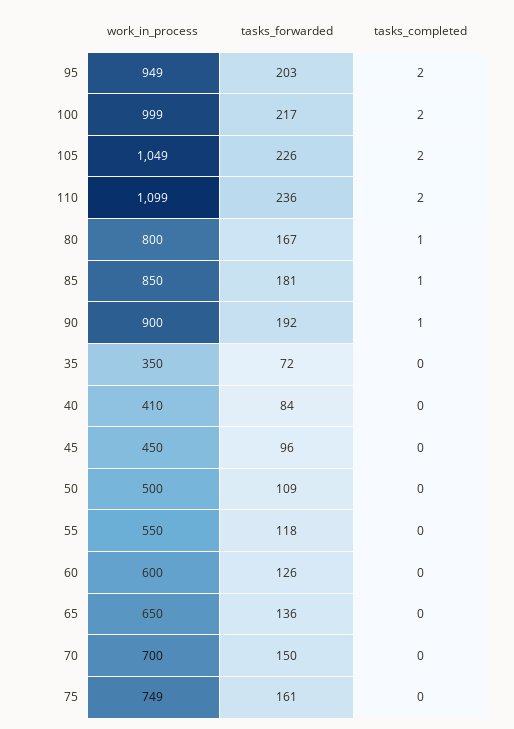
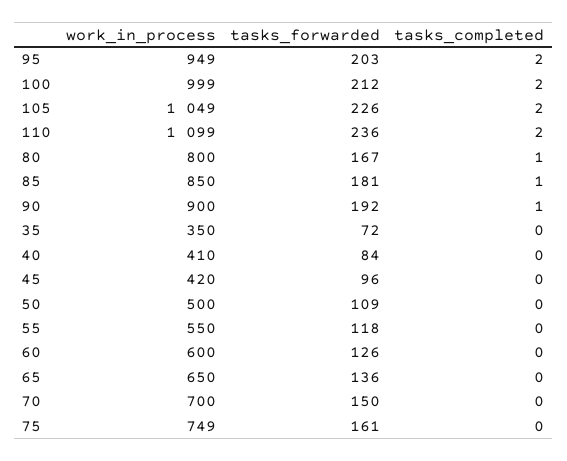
tasks_forwarded, 100: 217 -> 212
work_in_process, 45: 450 -> 420

